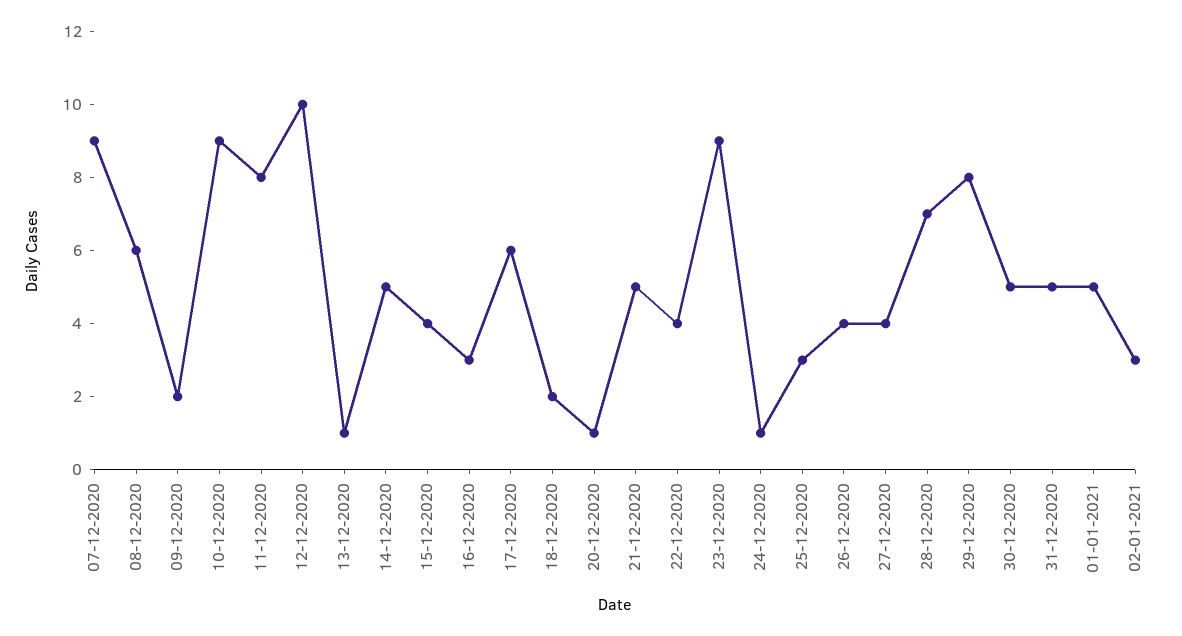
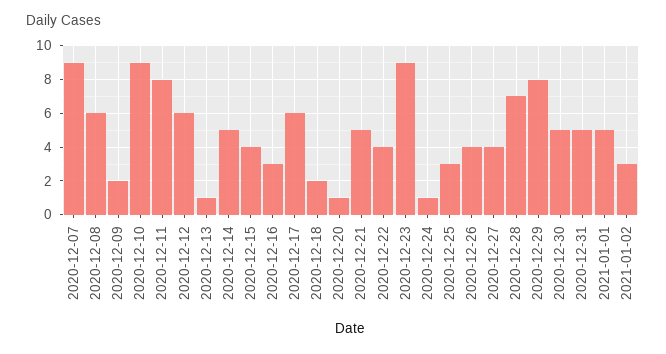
12-12-2020: 10 -> 6

